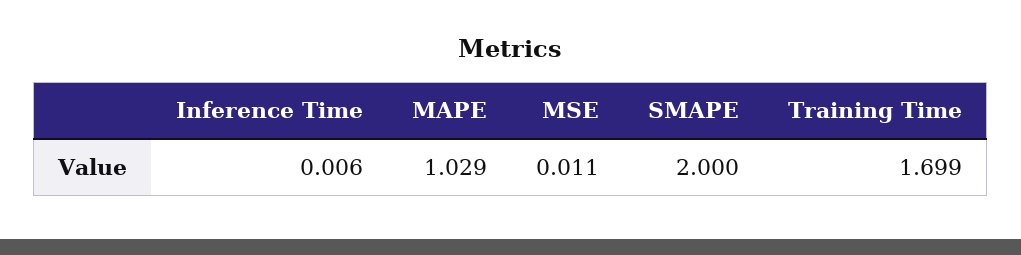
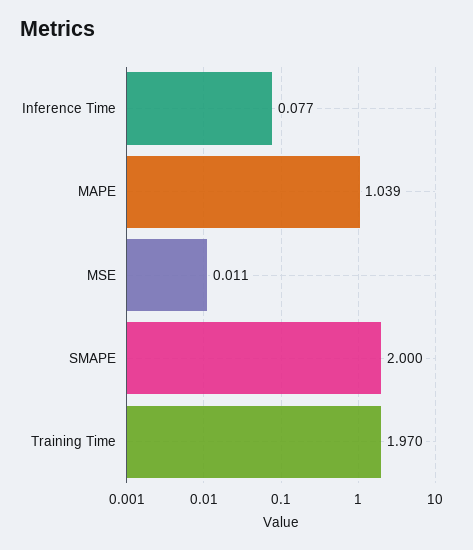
Inference Time: 0.006 -> 0.077
MAPE: 1.029 -> 1.039
Training Time: 1.699 -> 1.97

